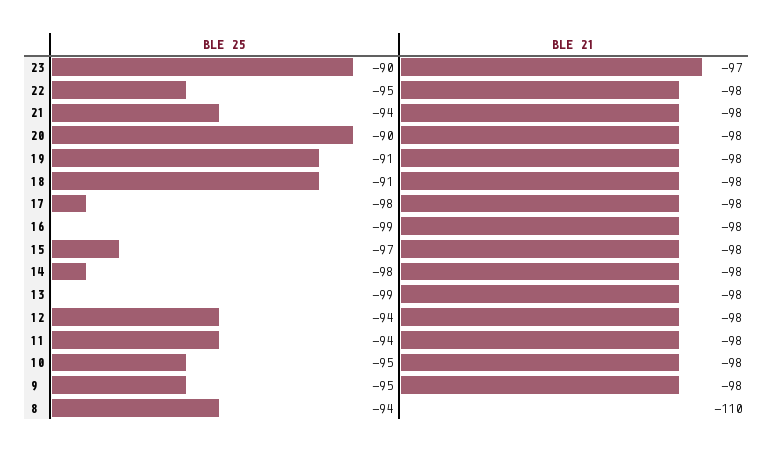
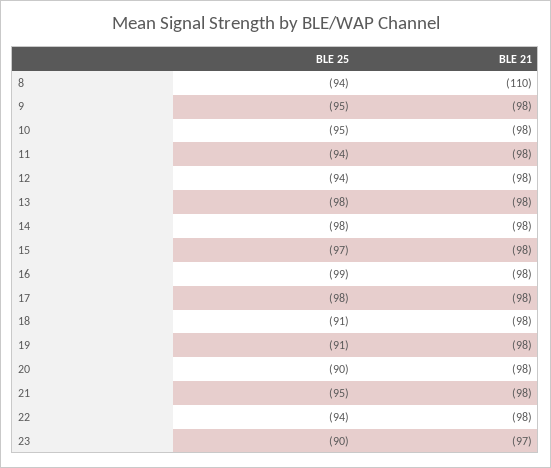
BLE 25, 22: -95 -> -94
BLE 25, 21: -94 -> -95
BLE 25, 13: -99 -> -98

